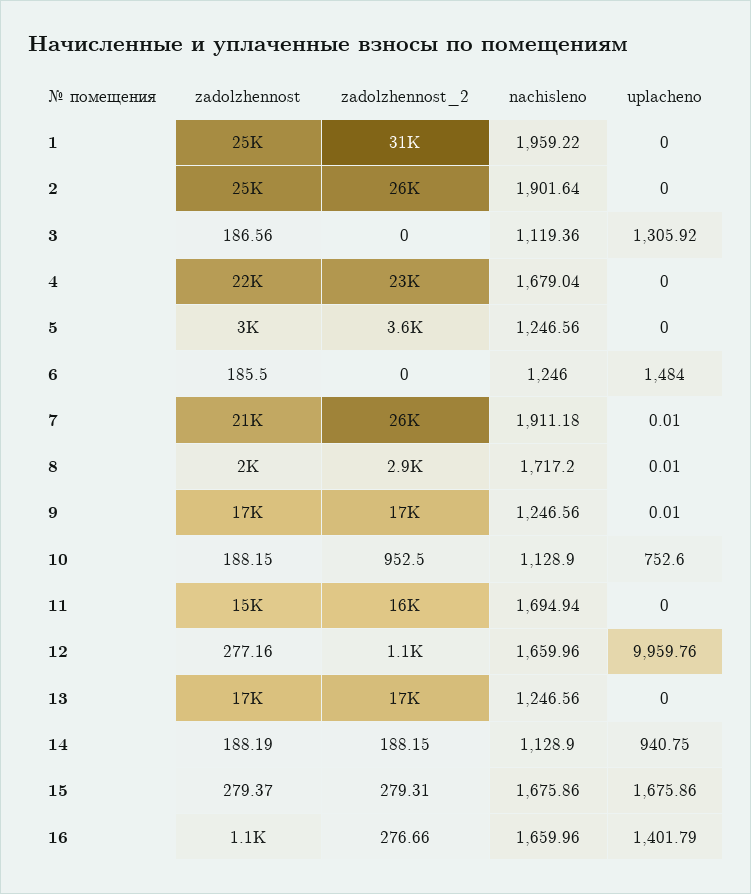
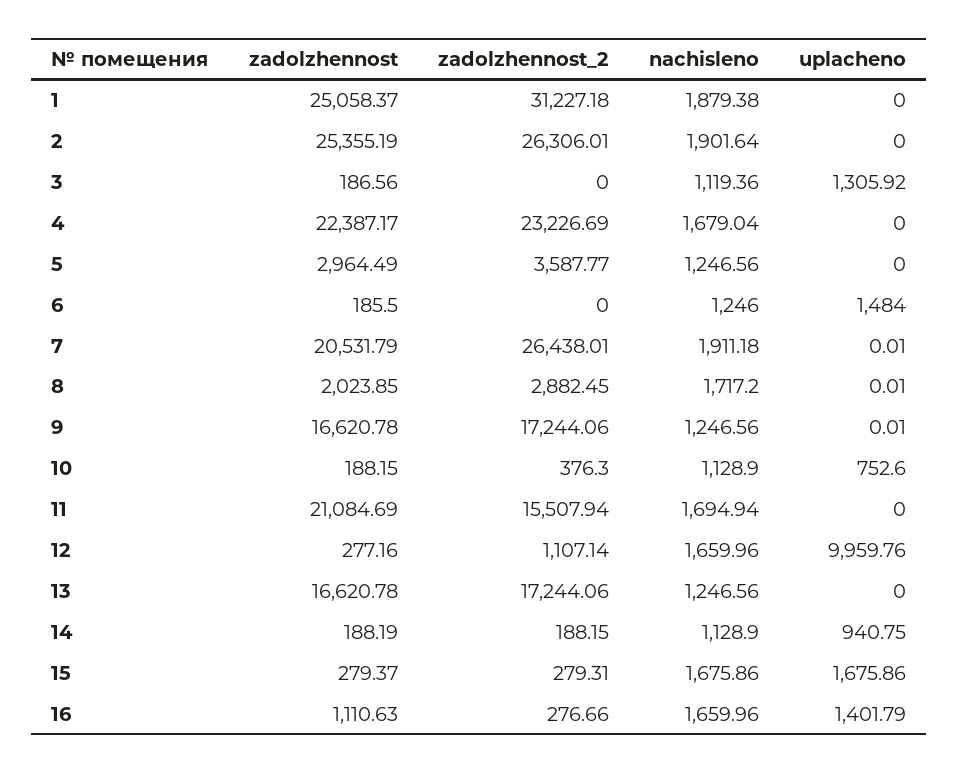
nachisleno, 1: 1959.22 -> 1879.38
zadolzhennost_2, 10: 952.5 -> 376.3
zadolzhennost, 11: 15000 -> 21084.69

